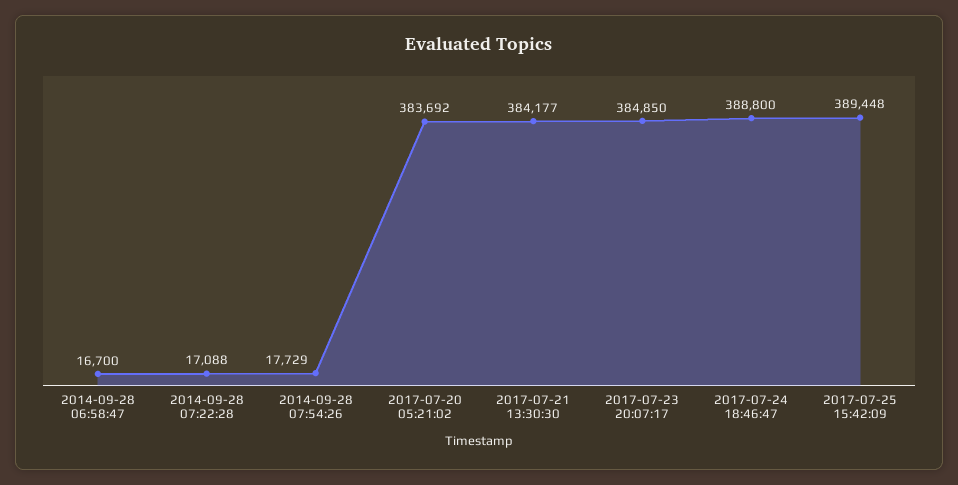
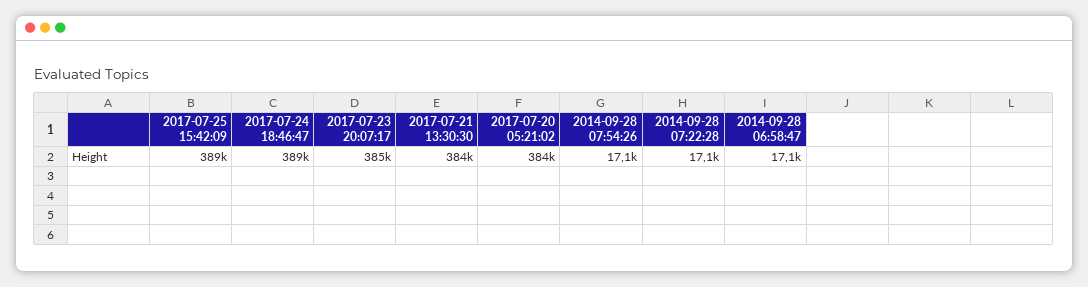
2014-09-28 06:58:47: 16700 -> 17100
2014-09-28 07:54:26: 17729 -> 17100

